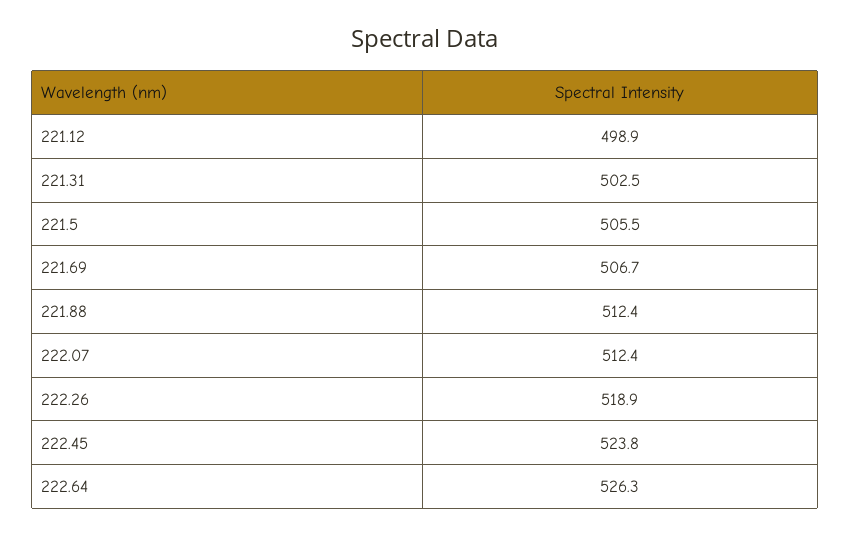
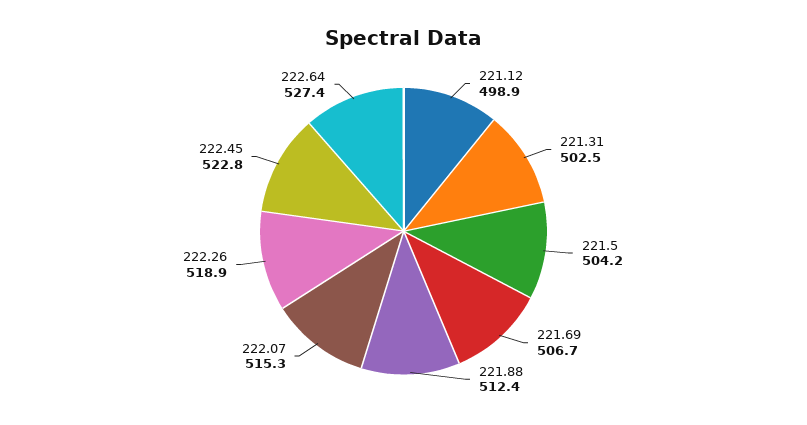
221.5: 505.5 -> 504.2
222.07: 512.4 -> 515.3
222.45: 523.8 -> 522.8
222.64: 526.3 -> 527.4

